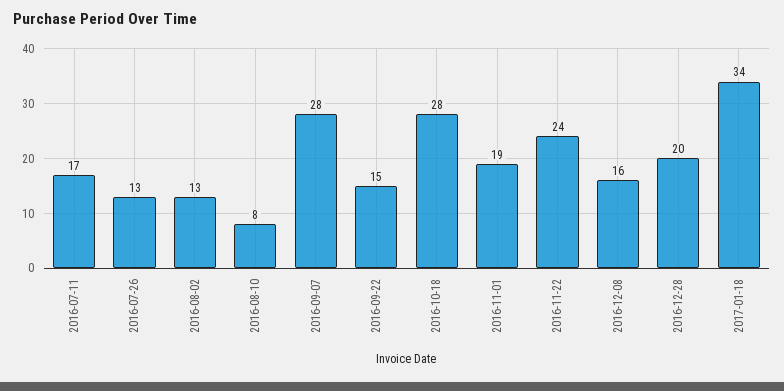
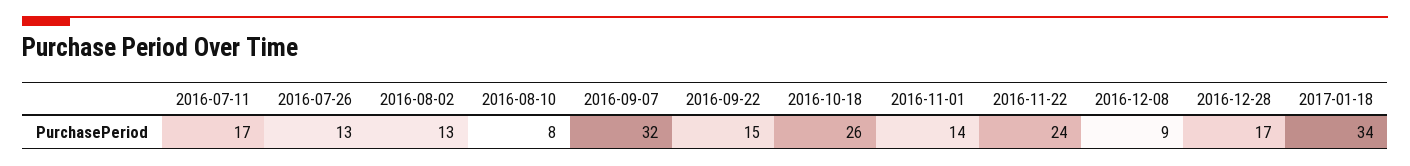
2016-09-07: 28 -> 32
2016-10-18: 28 -> 26
2016-11-01: 19 -> 14
2016-12-08: 16 -> 9
2016-12-28: 20 -> 17

